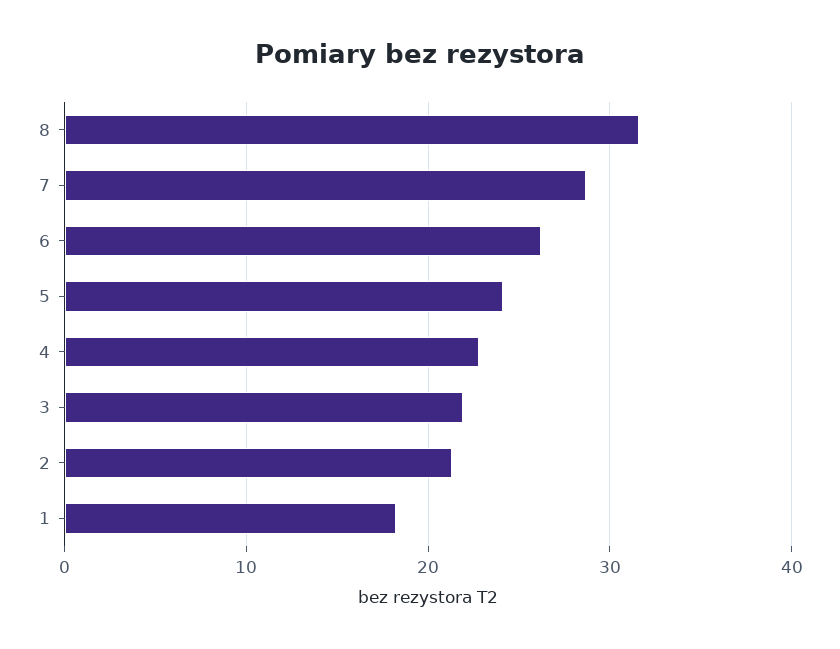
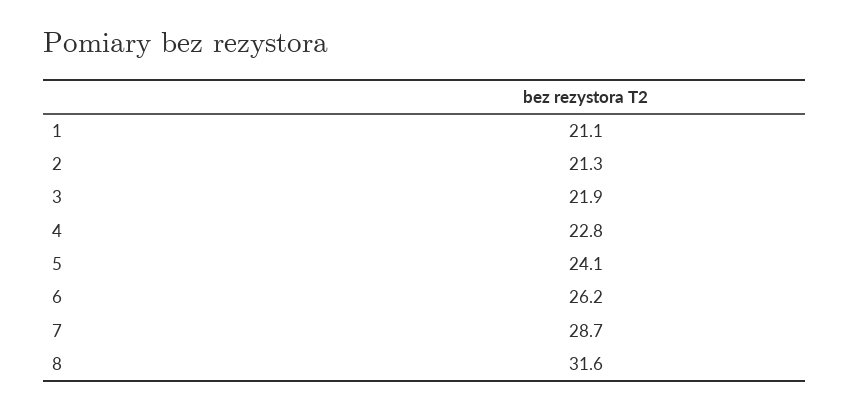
1: 18 -> 21.1

